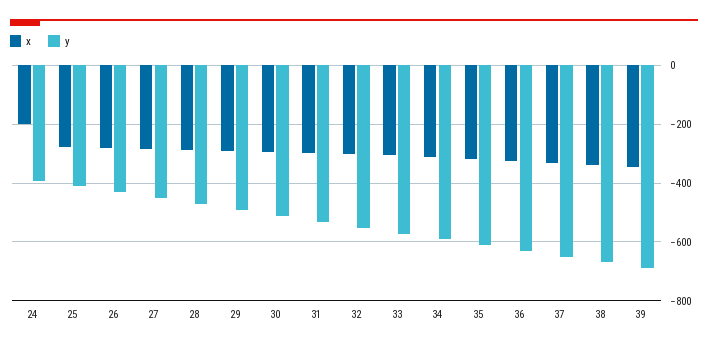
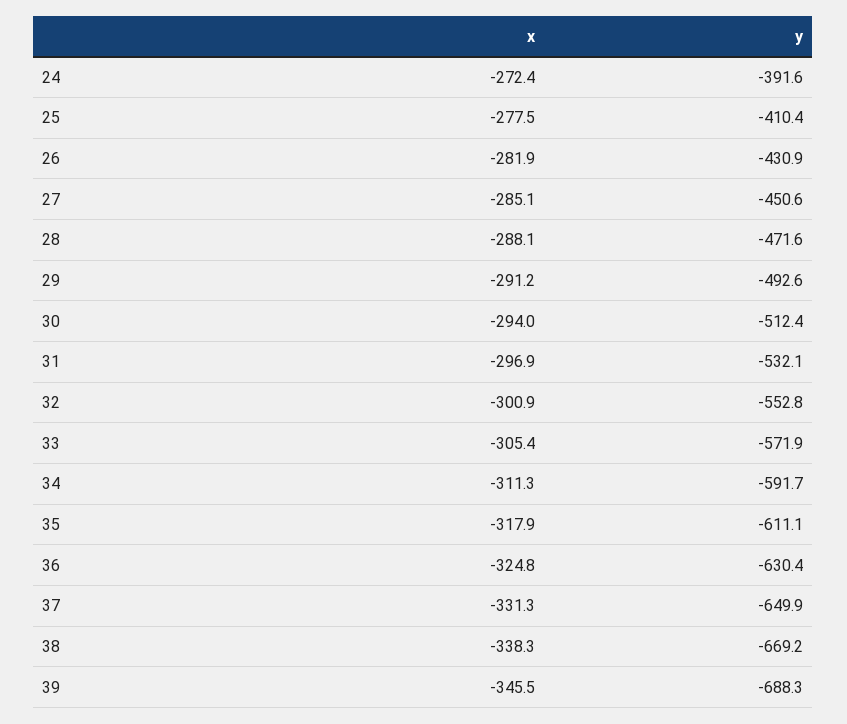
x, 24: -200 -> -272.4

